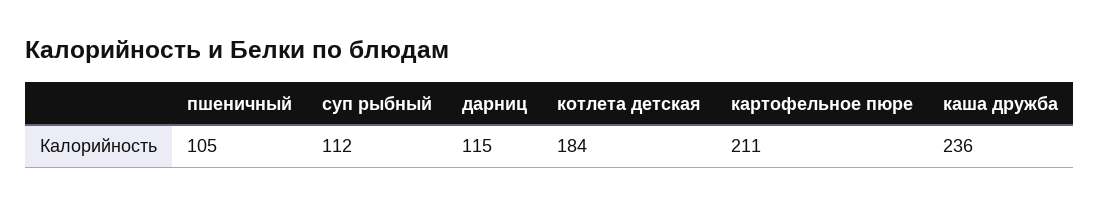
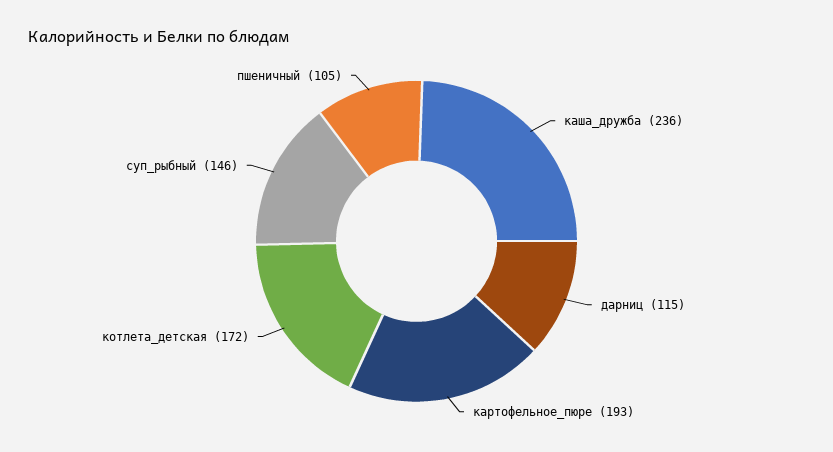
суп рыбный: 112 -> 146
котлета детская: 184 -> 172
картофельное пюре: 211 -> 193

